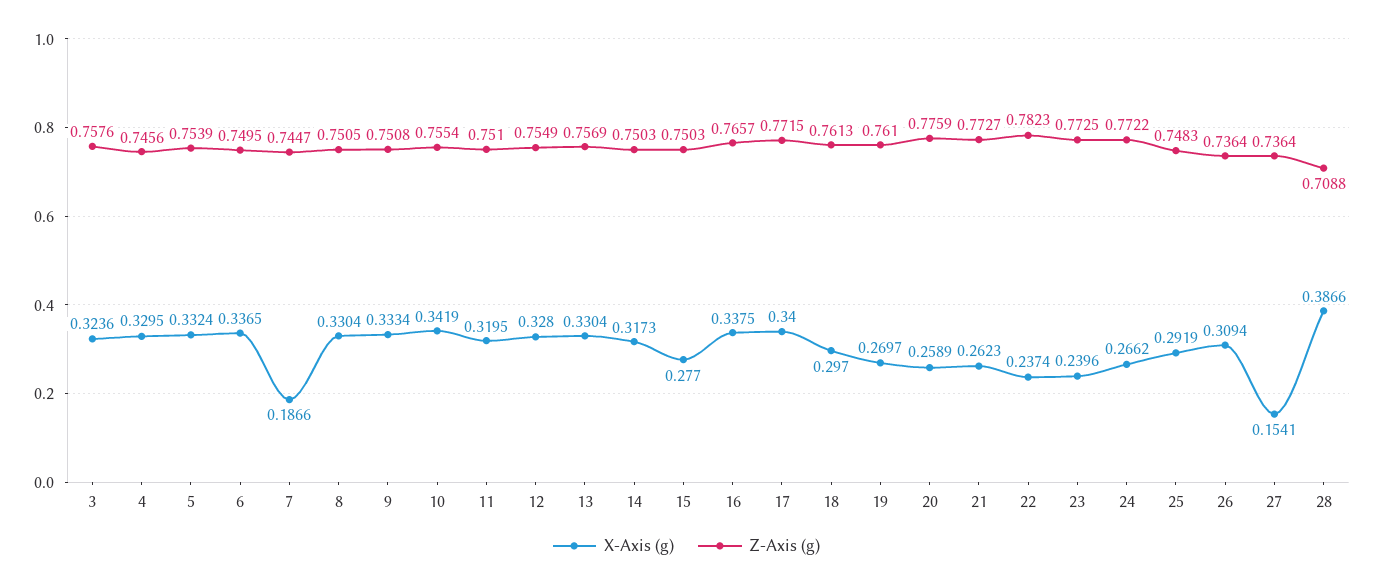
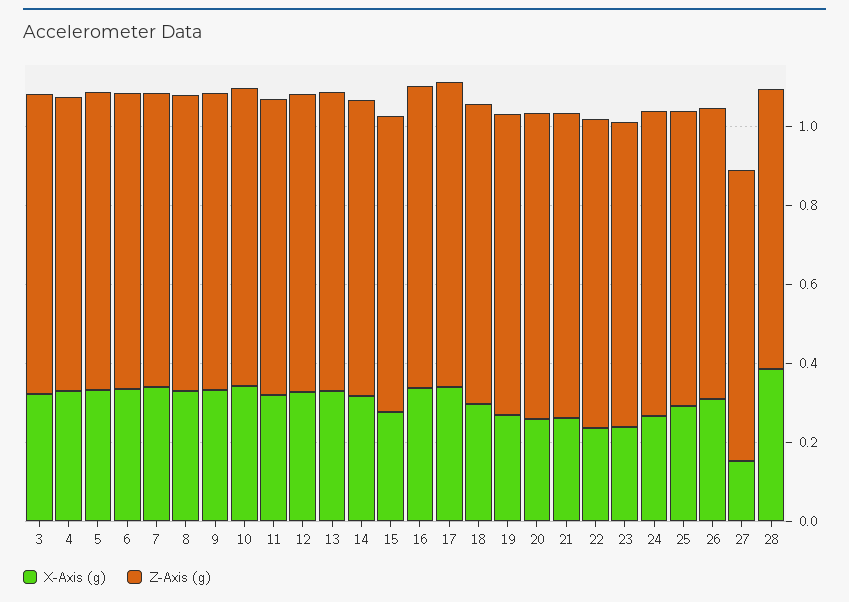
X-Axis (g), 7: 0.1866 -> 0.35

